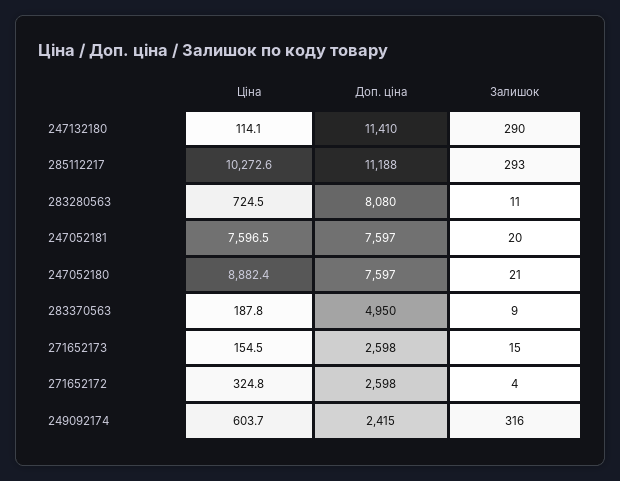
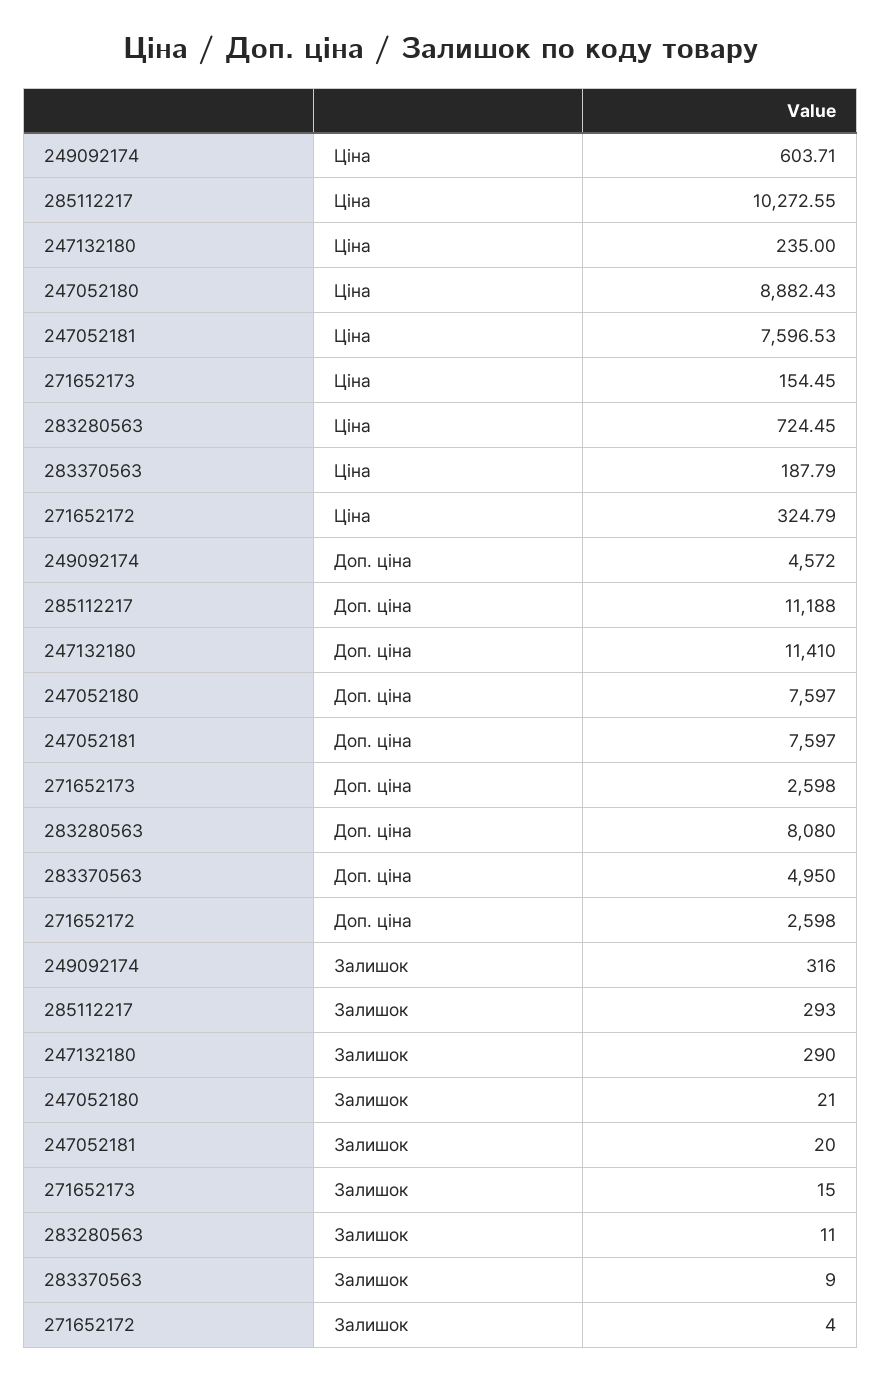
Ціна, 247132180: 114.1 -> 235
Доп. ціна, 249092174: 2415 -> 4572

